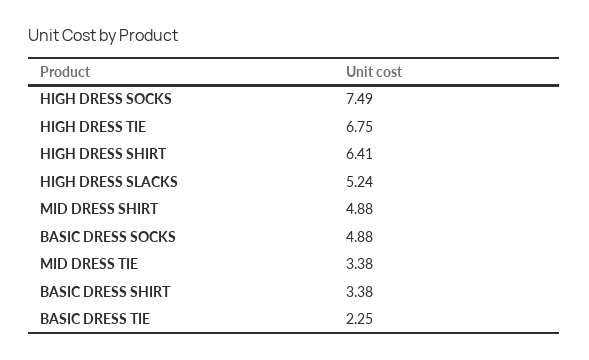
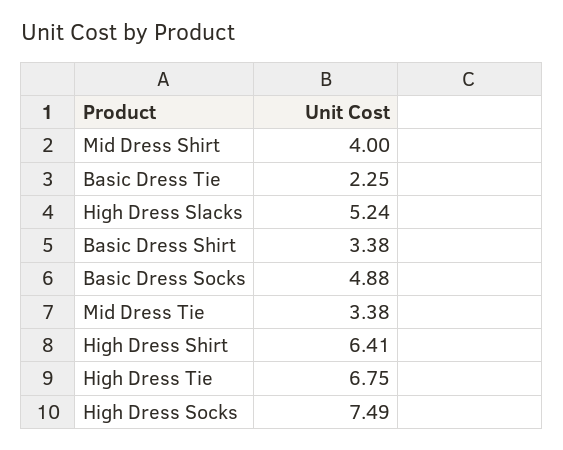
MID DRESS SHIRT: 4.88 -> 4

